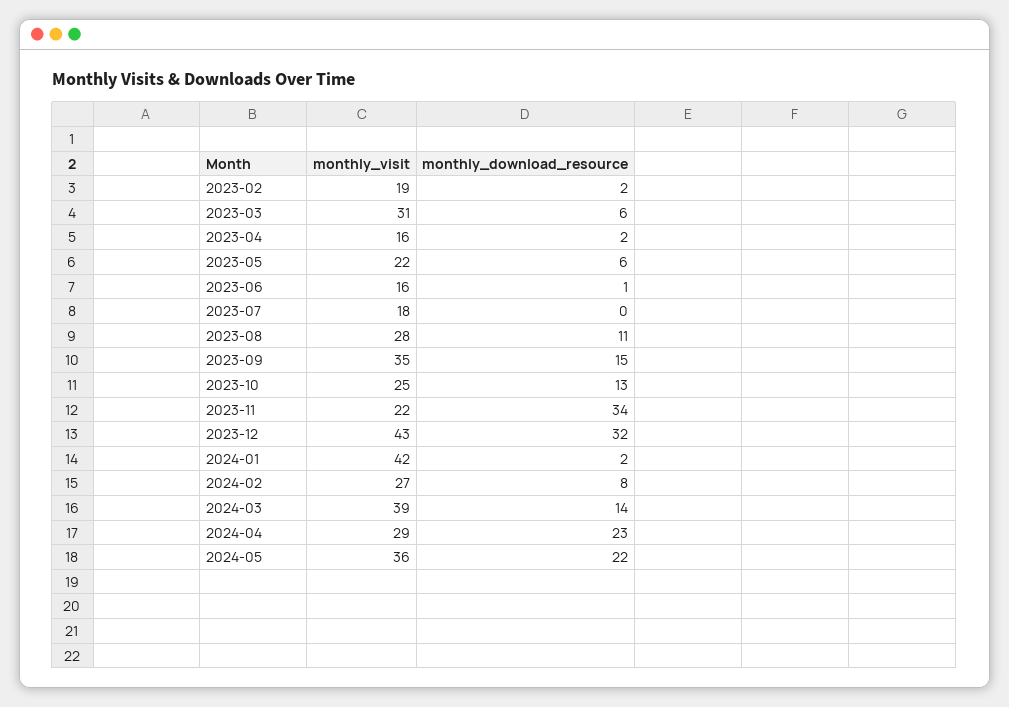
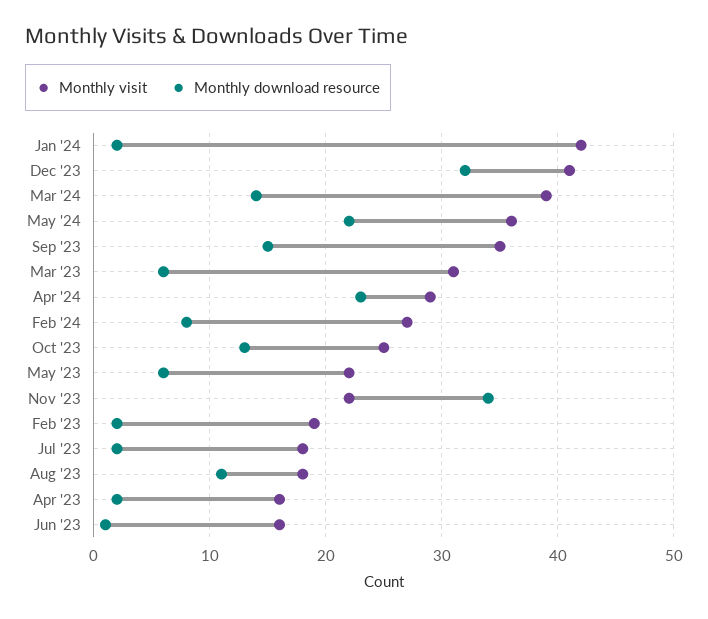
monthly_download_resource, 2023-07: 0 -> 2
monthly_visit, 2023-08: 28 -> 18
monthly_visit, 2023-12: 43 -> 41

